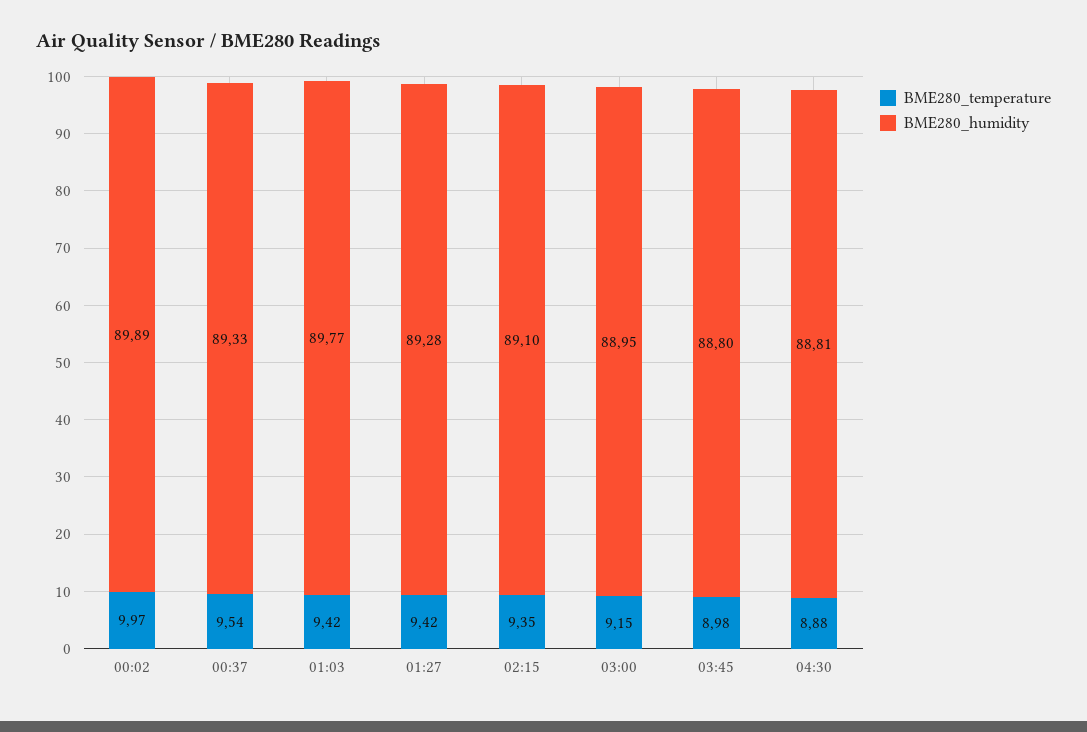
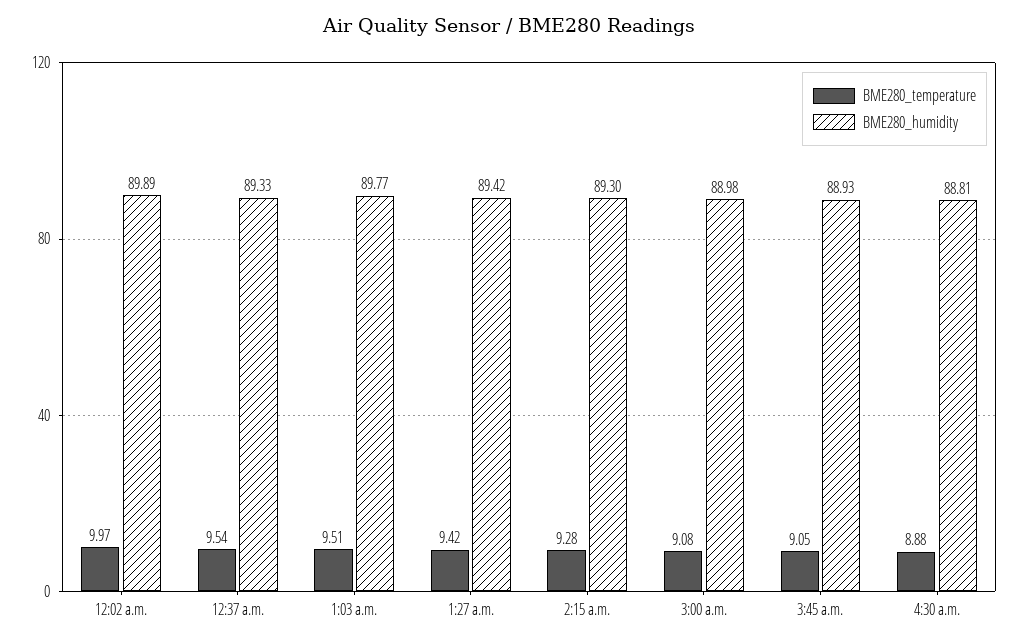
BME280_temperature, 01:03: 9.42 -> 9.51
BME280_humidity, 01:27: 89.28 -> 89.42
BME280_temperature, 02:15: 9.35 -> 9.28
BME280_humidity, 02:15: 89.1 -> 89.3
BME280_temperature, 03:00: 9.15 -> 9.08
BME280_humidity, 03:00: 88.95 -> 88.98
BME280_temperature, 03:45: 8.98 -> 9.05
BME280_humidity, 03:45: 88.8 -> 88.93

